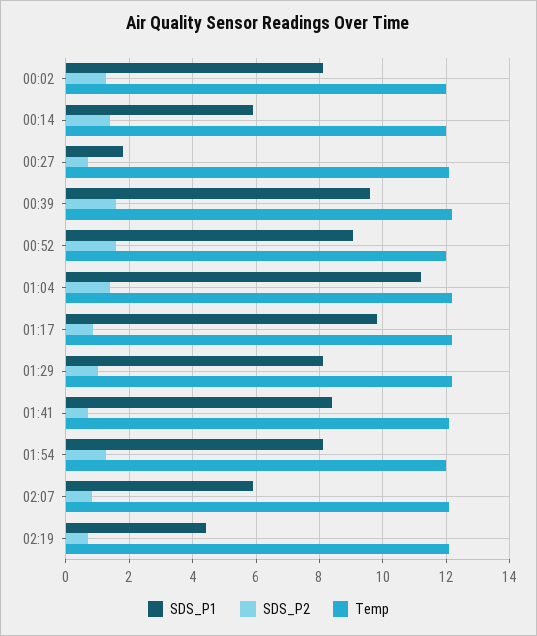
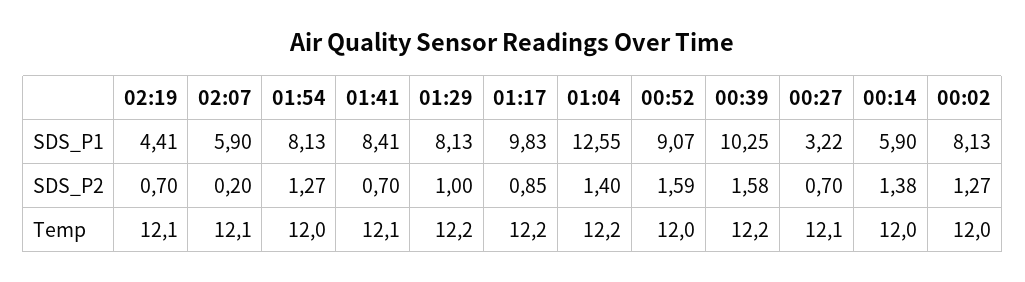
SDS_P1, 00:27: 1.8 -> 3.22
SDS_P1, 00:39: 9.6 -> 10.25
SDS_P1, 01:04: 11.2 -> 12.55
SDS_P2, 02:07: 0.8 -> 0.2

